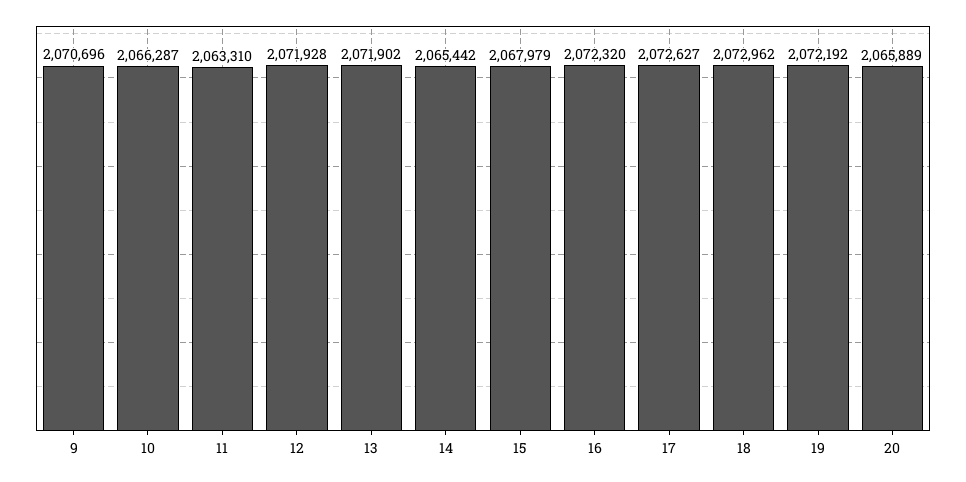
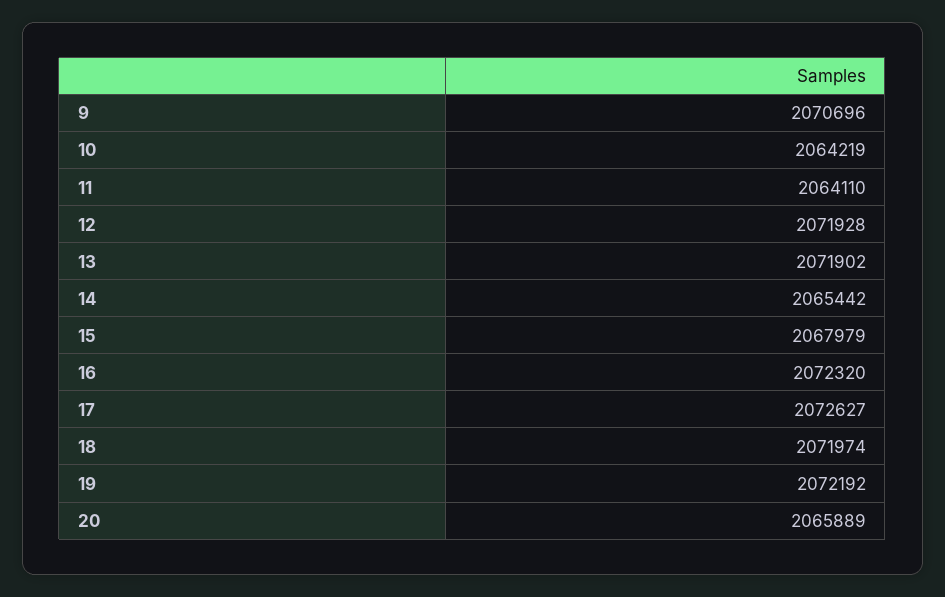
10: 2066287 -> 2064219
11: 2063310 -> 2064110
18: 2072962 -> 2071974

